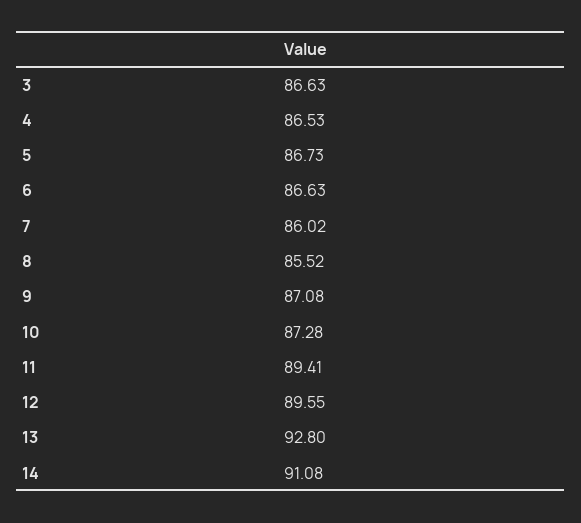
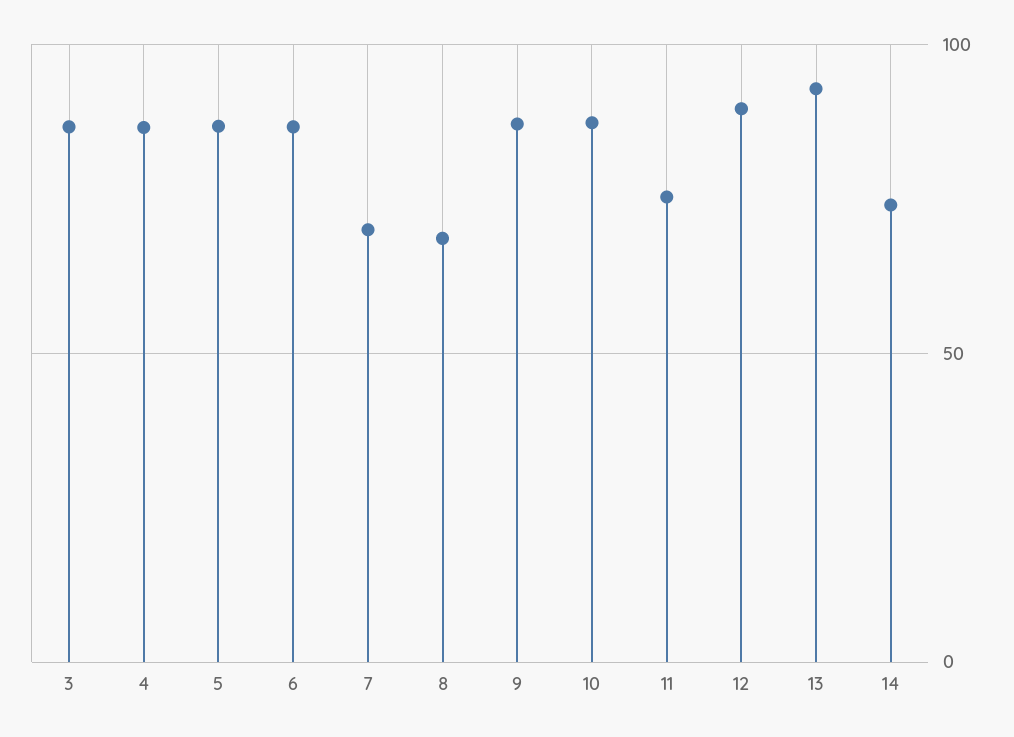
7: 86.02 -> 70
8: 85.52 -> 70
11: 89.41 -> 75
14: 91.08 -> 75

